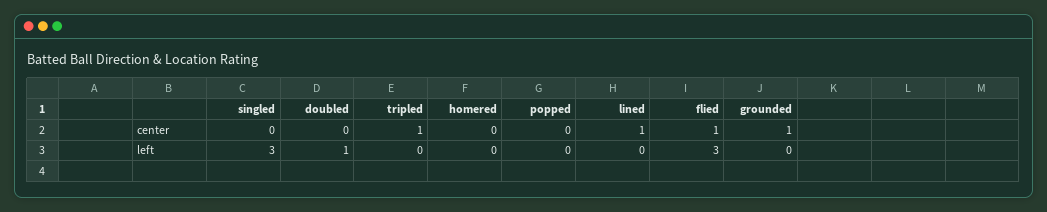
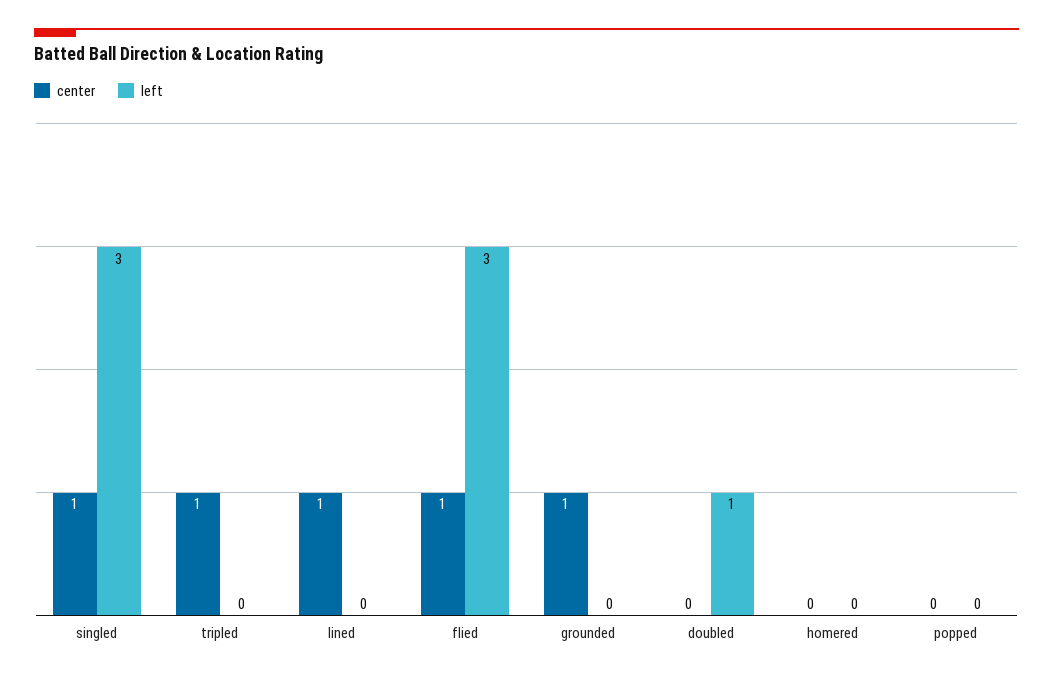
center, singled: 0 -> 1

